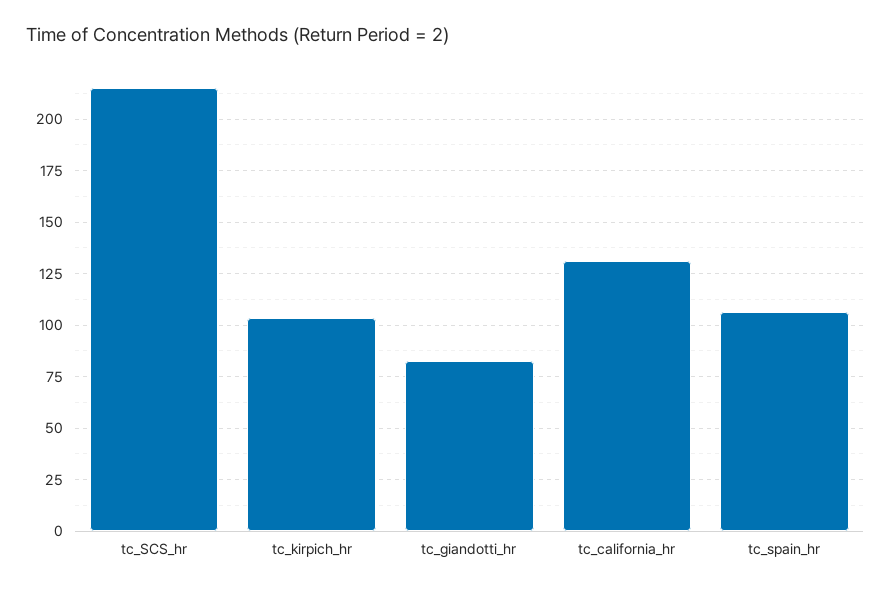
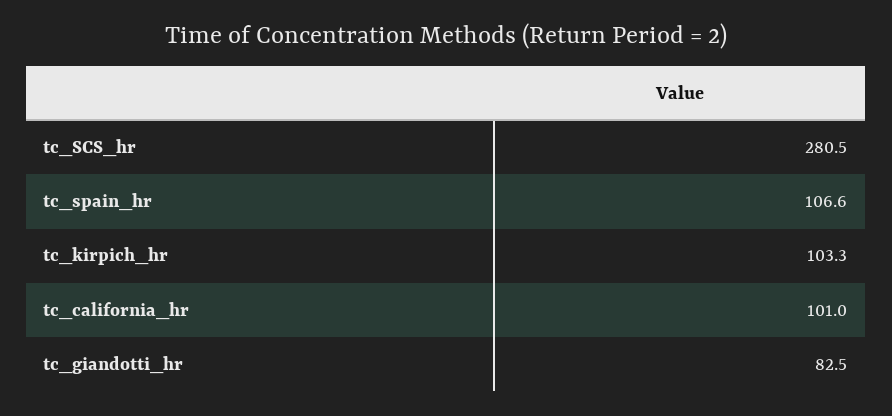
tc_SCS_hr: 215 -> 280.5
tc_california_hr: 130 -> 101

